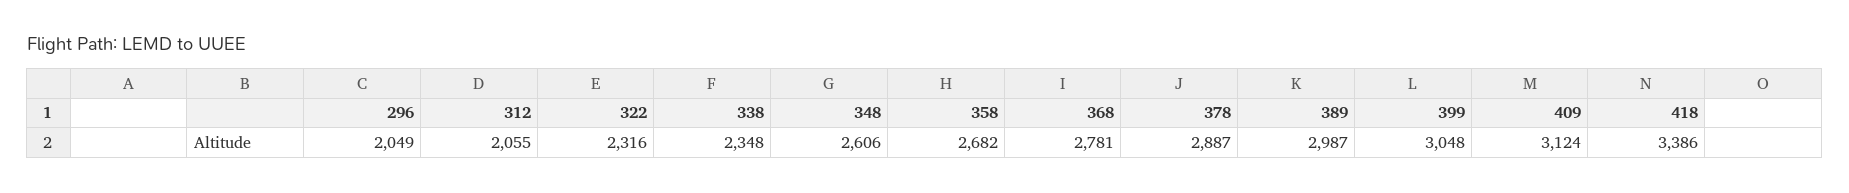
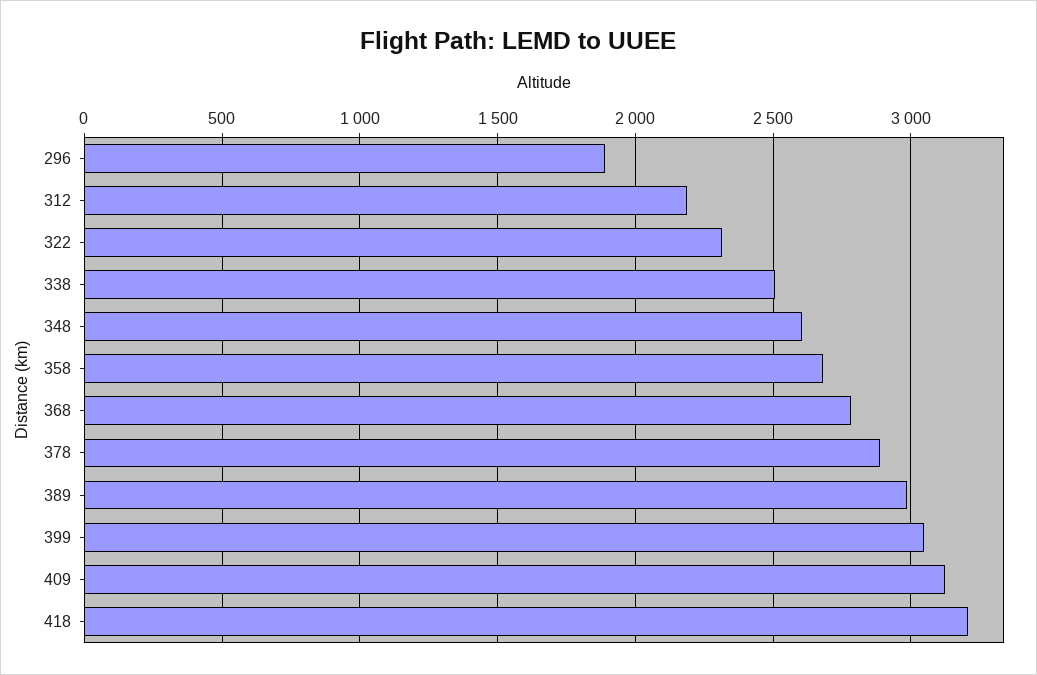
296: 2049 -> 1900
312: 2055 -> 2200
338: 2348 -> 2500
418: 3386 -> 3200

